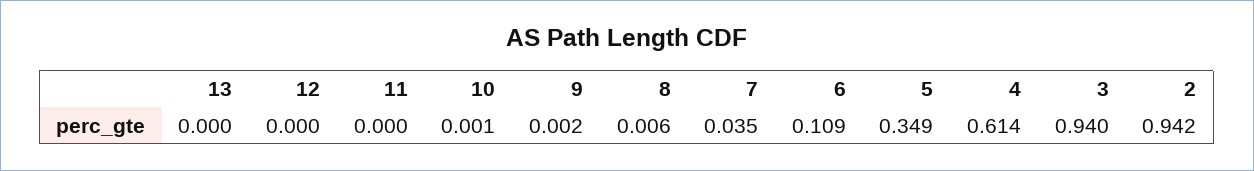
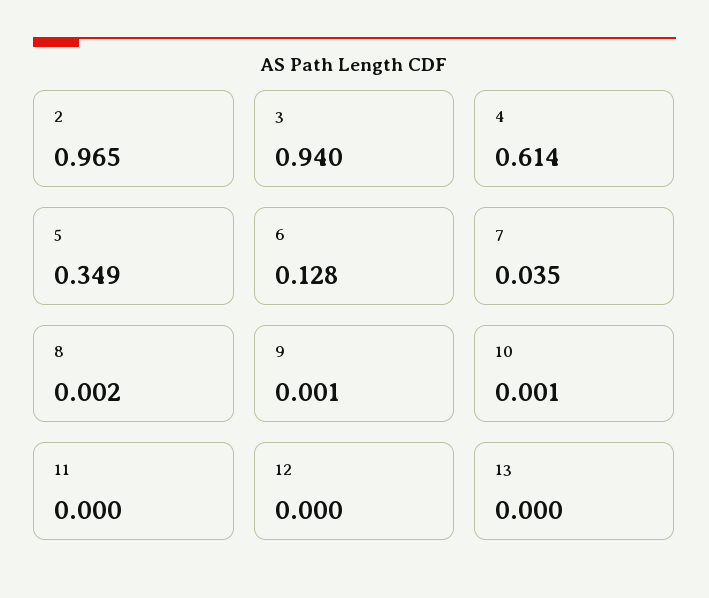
9: 0.002 -> 0.001
8: 0.006 -> 0.002
6: 0.109 -> 0.128
2: 0.942 -> 0.965

